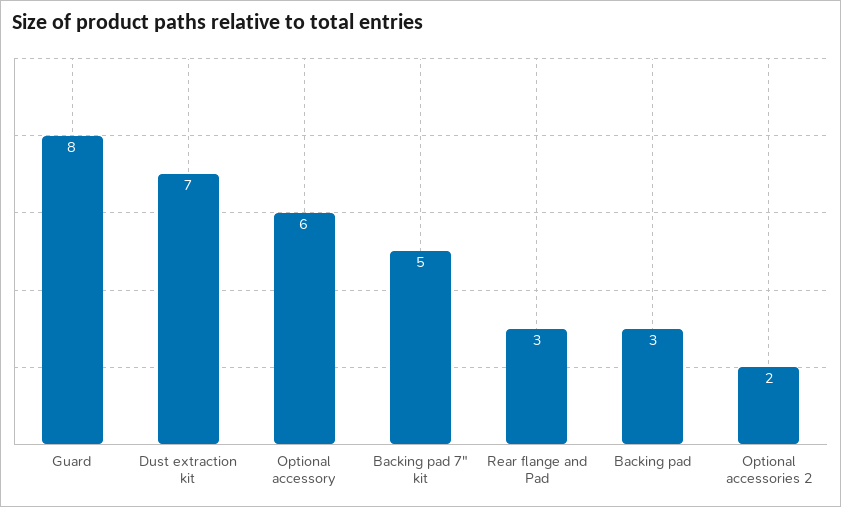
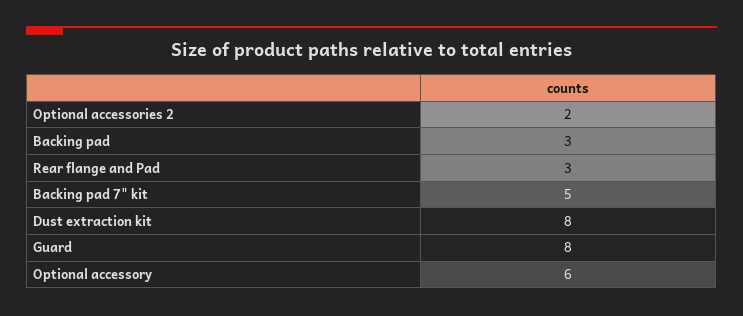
Dust extraction kit: 7 -> 8

